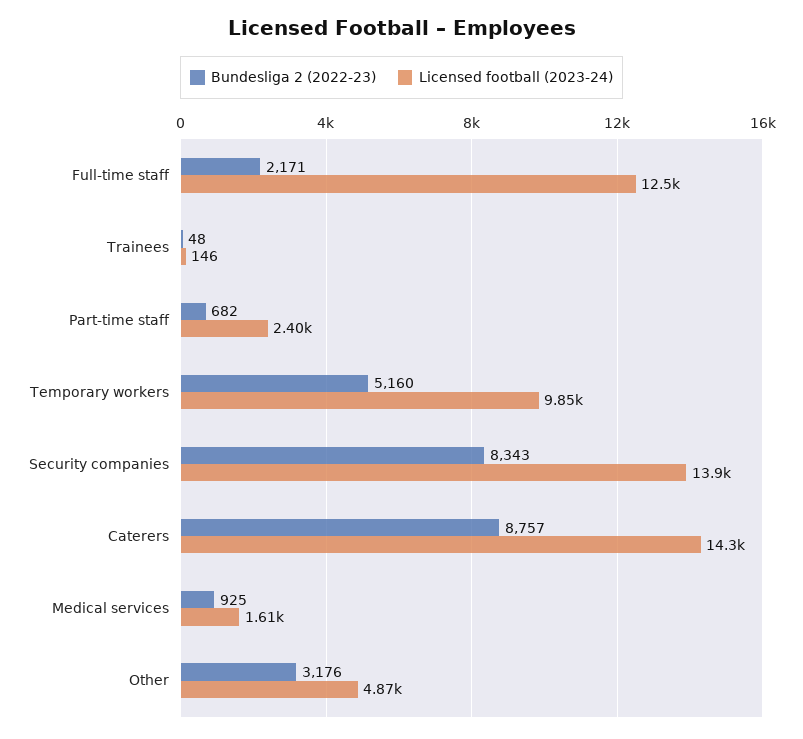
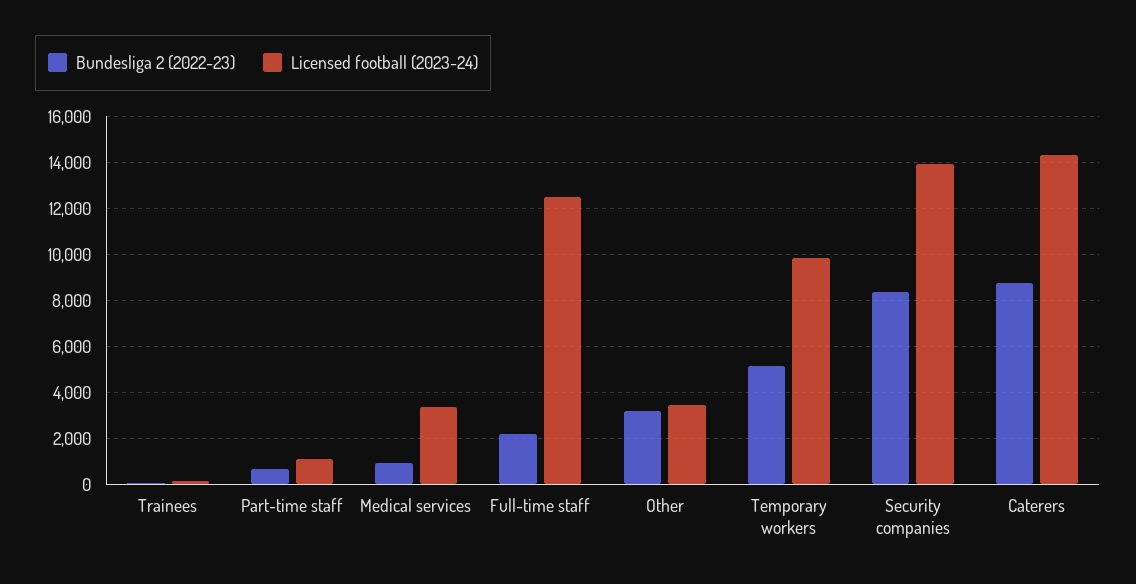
Licensed football (2023-24), Part-time staff: 2400 -> 1000
Licensed football (2023-24), Medical services: 1610 -> 3500
Licensed football (2023-24), Other: 4870 -> 3500

